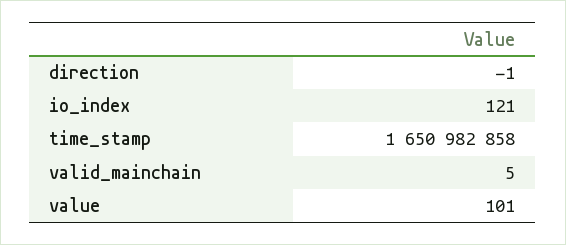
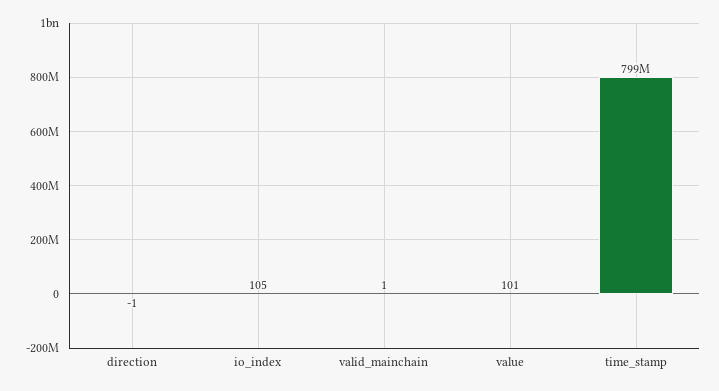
io_index: 121 -> 105
time_stamp: 1650982858 -> 799000000
valid_mainchain: 5 -> 1

